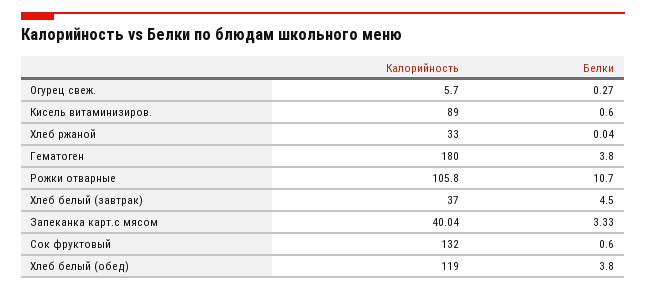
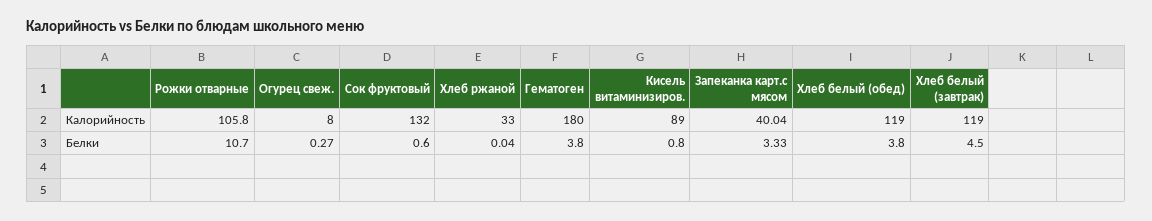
Калорийность, Огурец свеж.: 5.7 -> 8
Белки, Кисель витаминизиров.: 0.6 -> 0.8
Калорийность, Хлеб белый (завтрак): 37 -> 119

